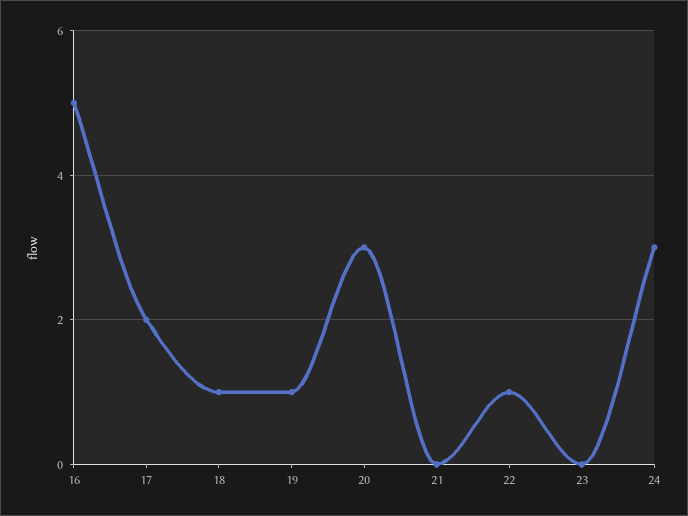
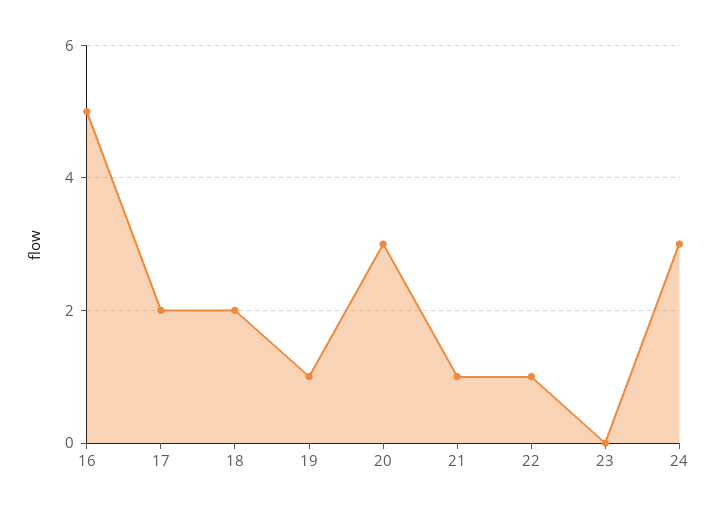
18: 1 -> 2
21: 0 -> 1

